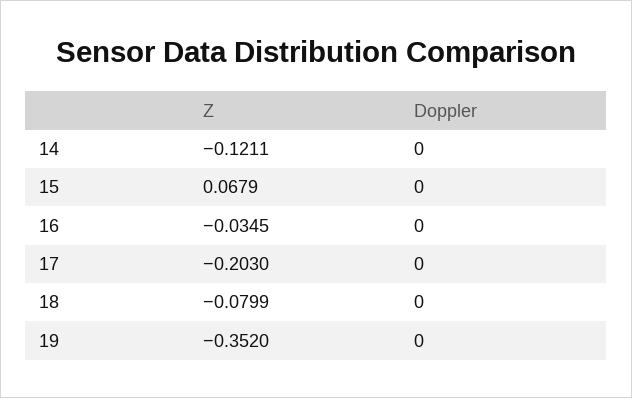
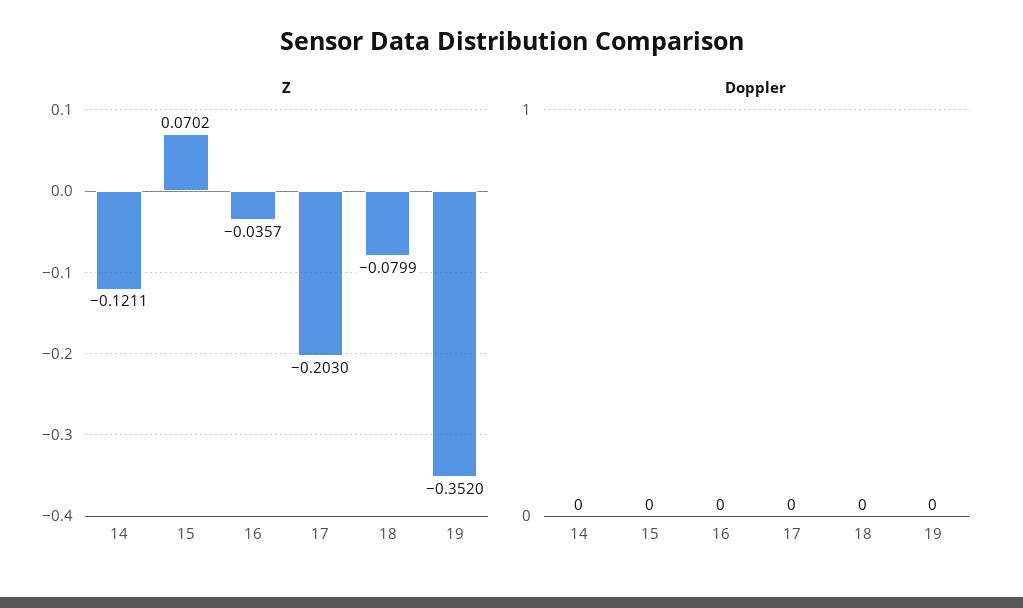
Z, 15: 0.0679 -> 0.0702
Z, 16: -0.0345 -> -0.0357

